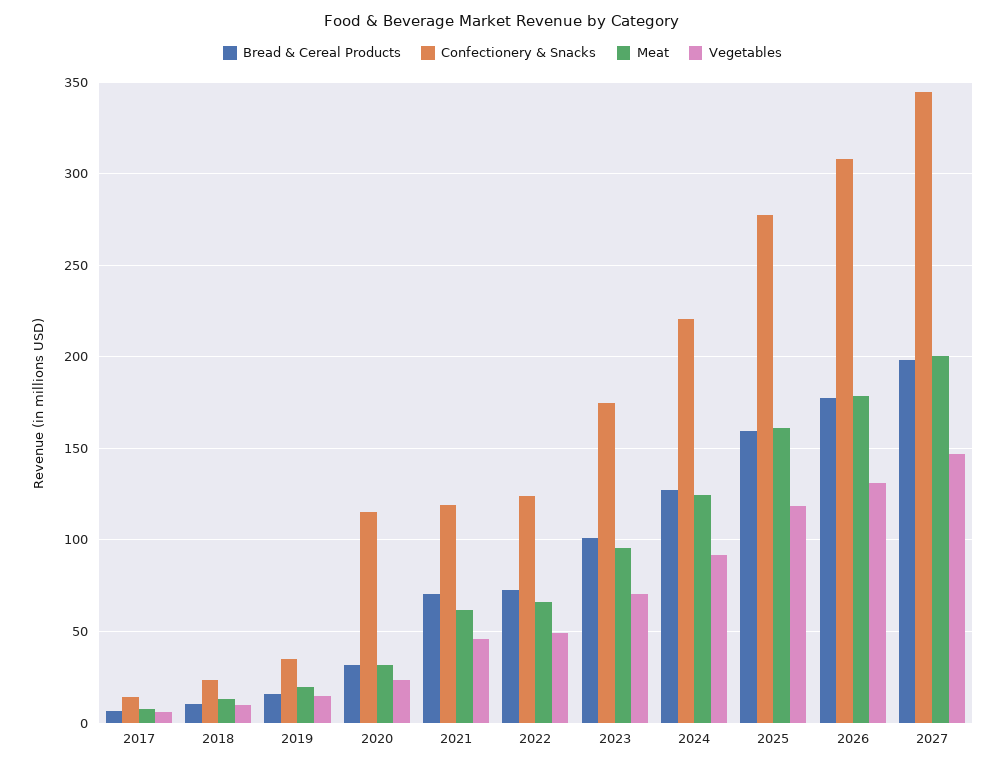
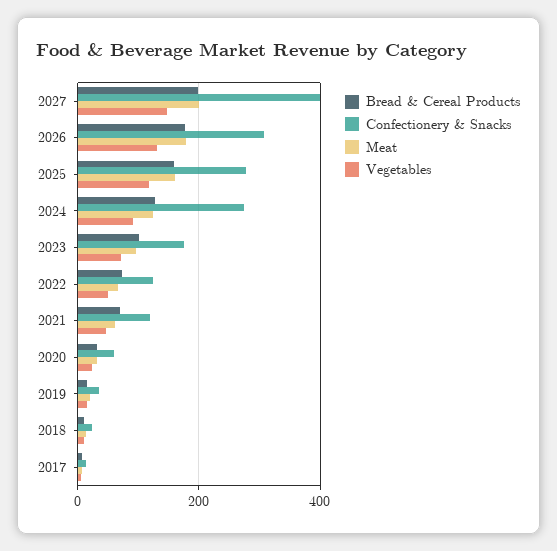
Confectionery & Snacks, 2020: 115 -> 60
Confectionery & Snacks, 2024: 220 -> 280
Confectionery & Snacks, 2027: 345 -> 400

